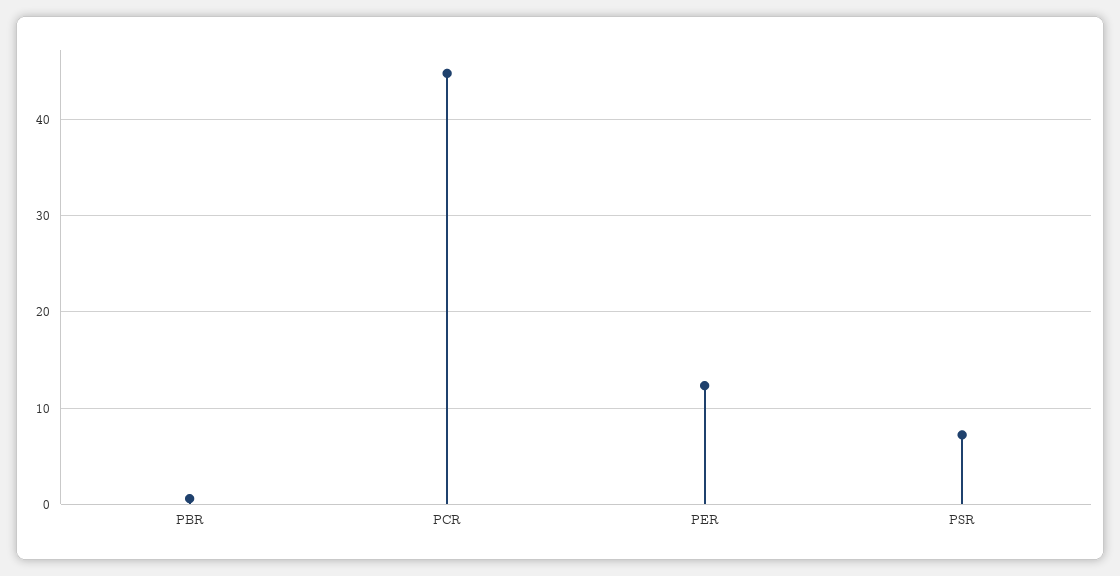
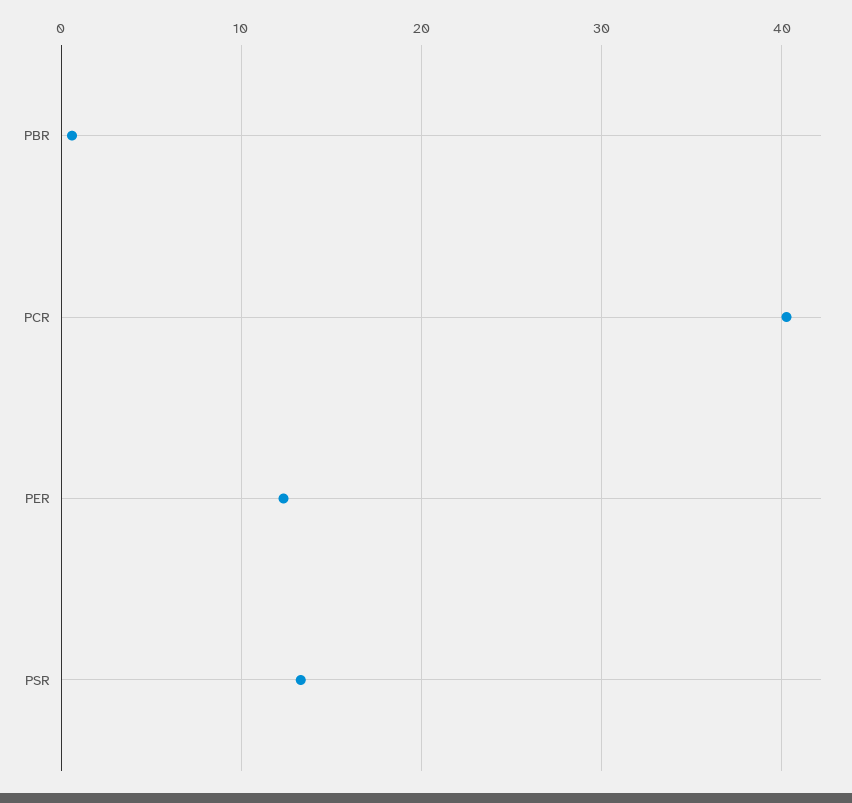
PCR: 45 -> 40
PSR: 7 -> 13

